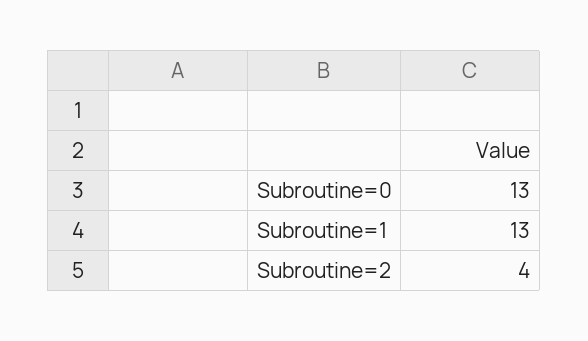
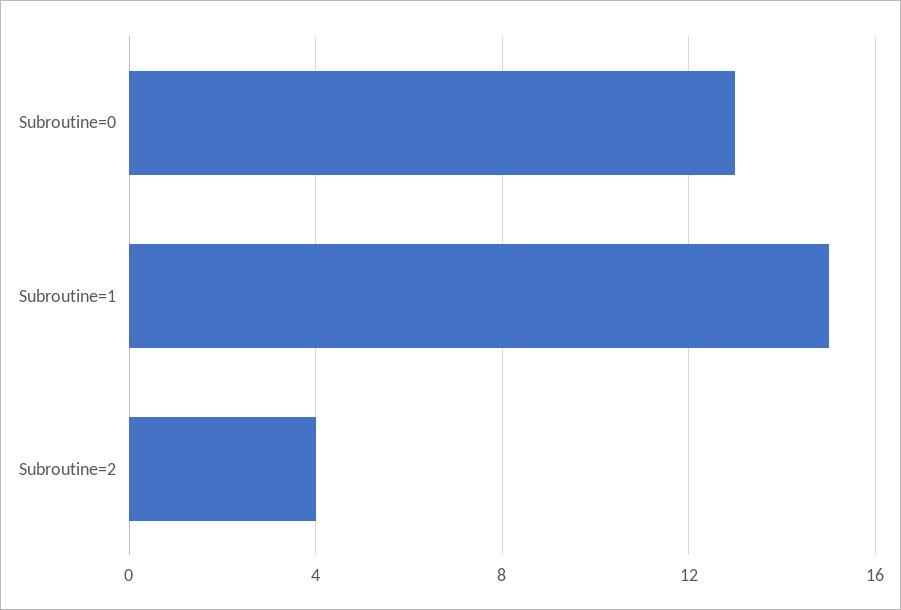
Subroutine=1: 13 -> 15

